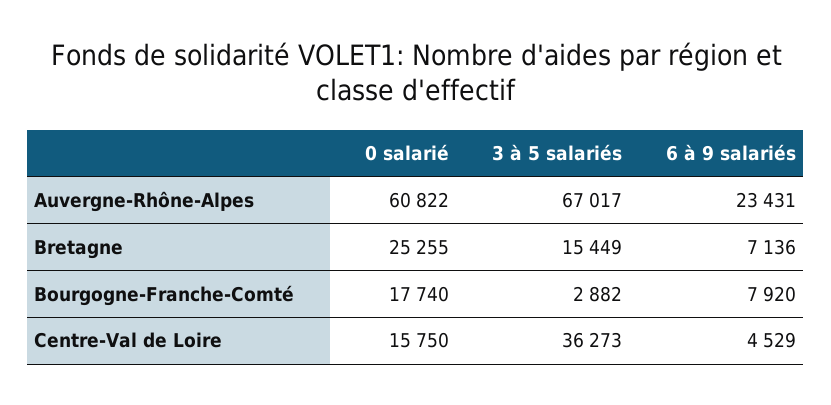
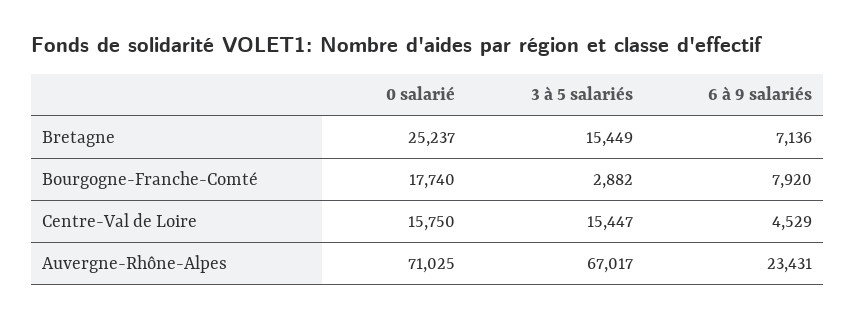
0 salarié, Auvergne-Rhône-Alpes: 60822 -> 71025
0 salarié, Bretagne: 25255 -> 25237
3 à 5 salariés, Centre-Val de Loire: 36273 -> 15447

